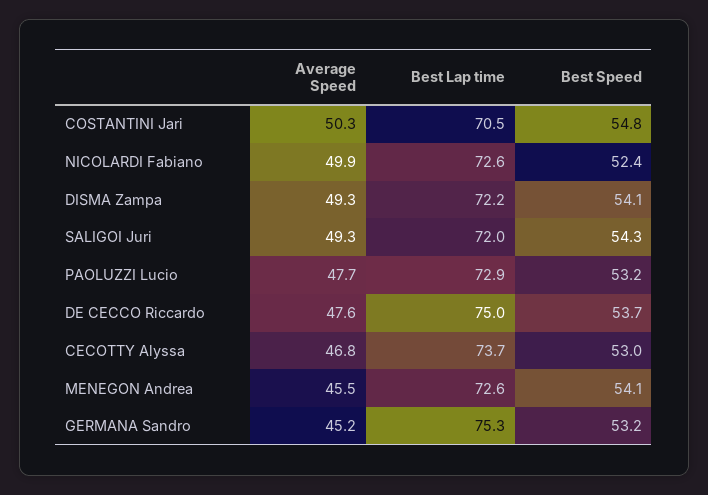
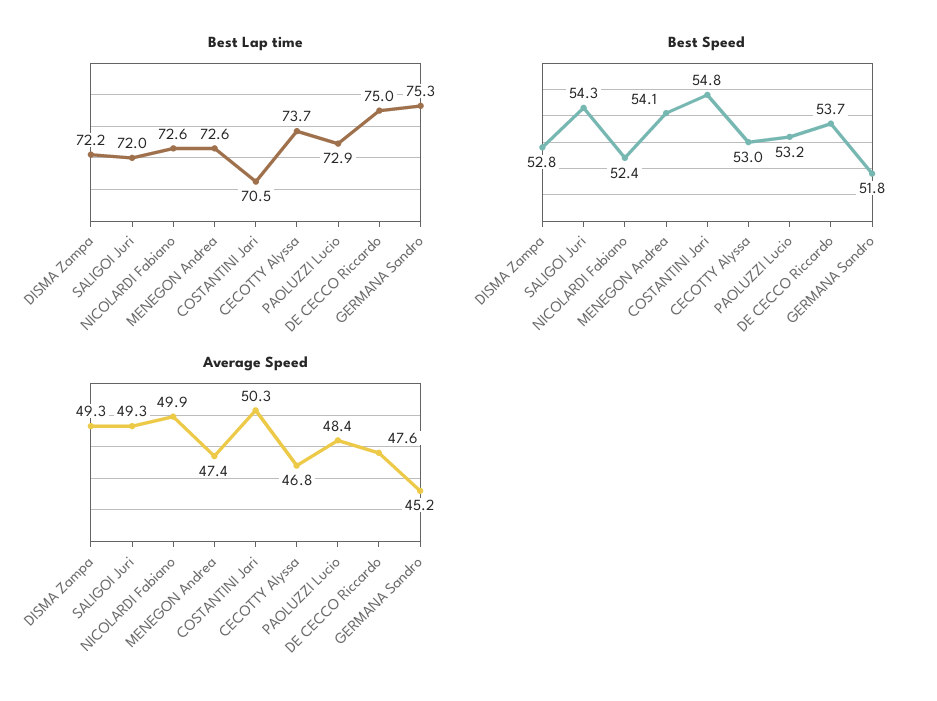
Best Speed, DISMA Zampa: 54.1 -> 52.8
Average Speed, PAOLUZZI Lucio: 47.7 -> 48.4
Average Speed, MENEGON Andrea: 45.5 -> 47.4
Best Speed, GERMANA Sandro: 53.2 -> 51.8

